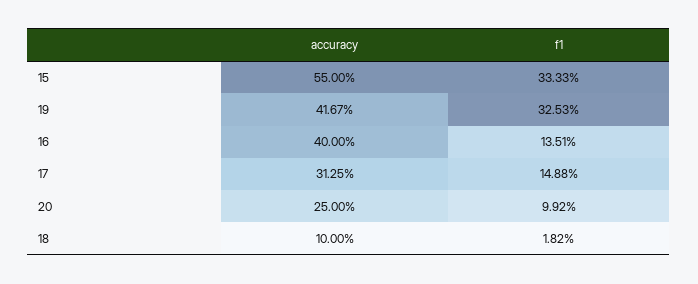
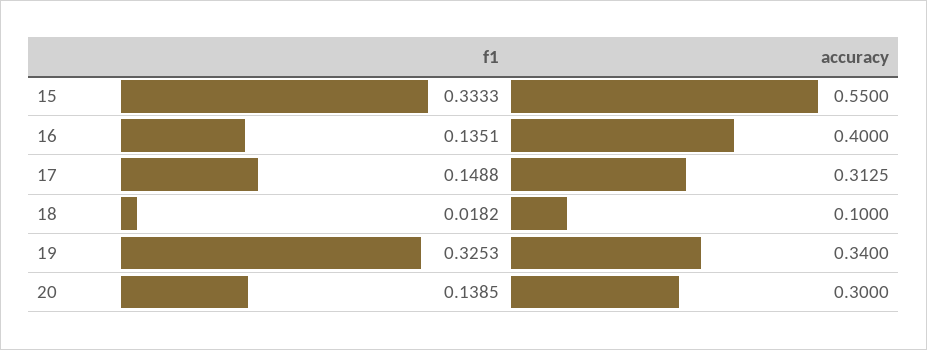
accuracy, 19: 0.4167 -> 0.34
accuracy, 20: 0.25 -> 0.3
f1, 20: 0.0992 -> 0.1385

